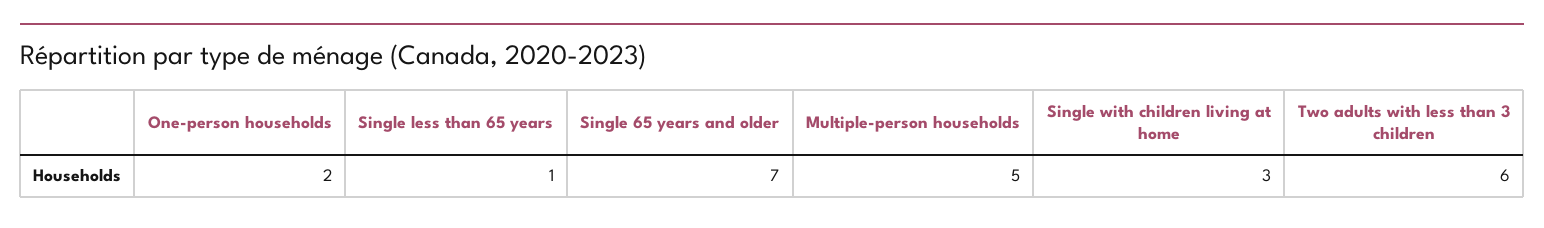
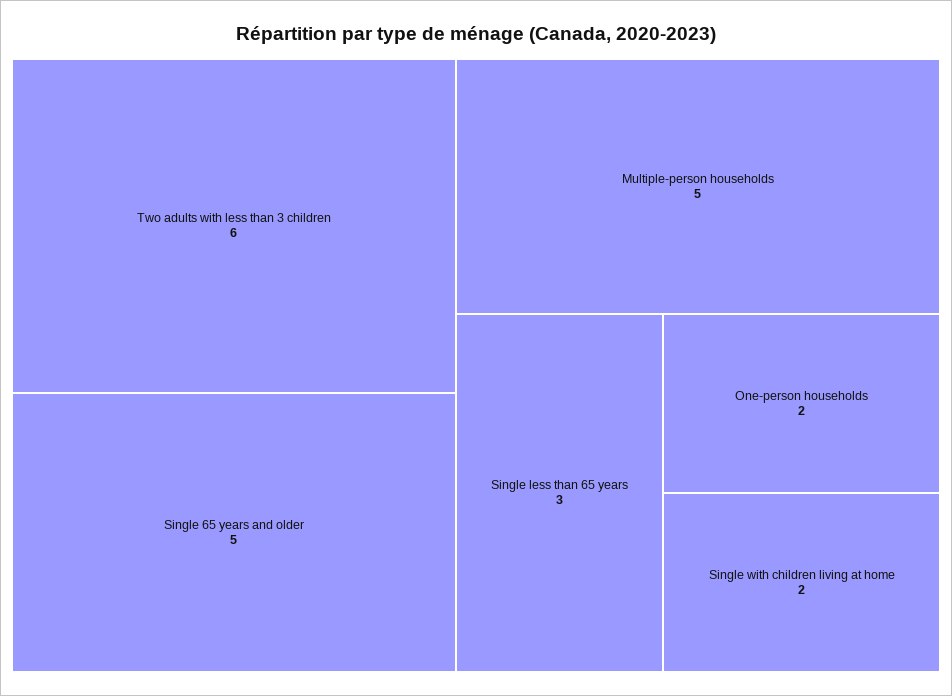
Single less than 65 years: 1 -> 3
Single 65 years and older: 7 -> 5
Single with children living at home: 3 -> 2

